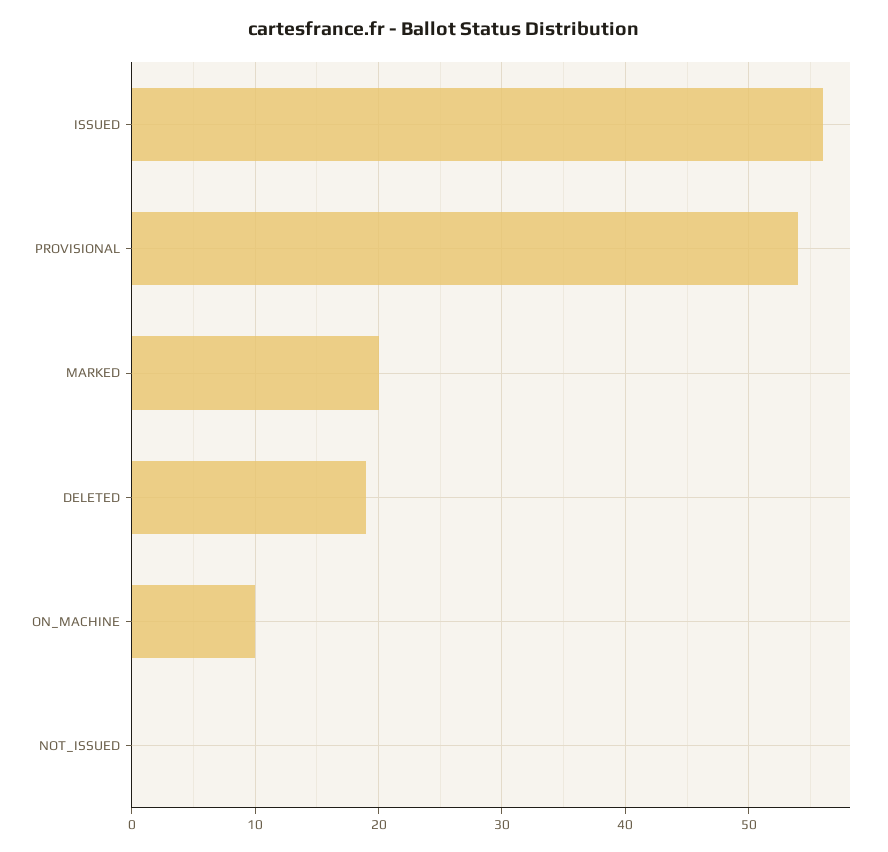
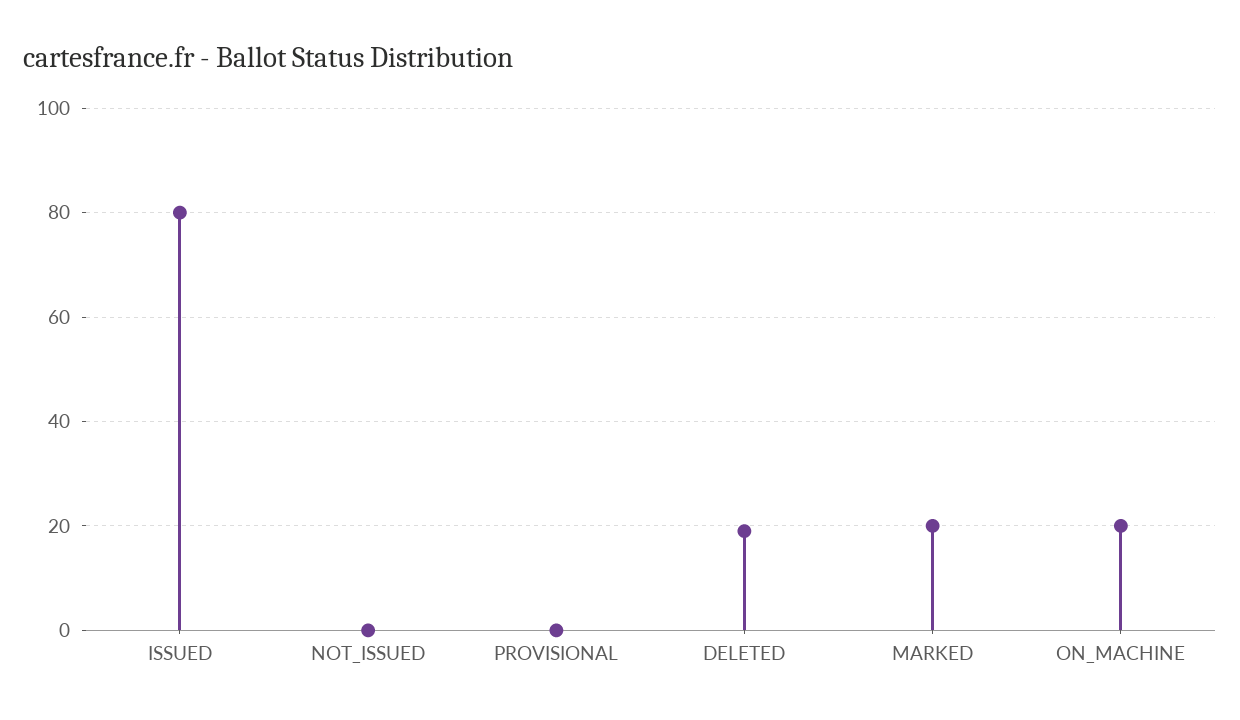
ISSUED: 56 -> 80
PROVISIONAL: 54 -> 0
ON_MACHINE: 10 -> 20

